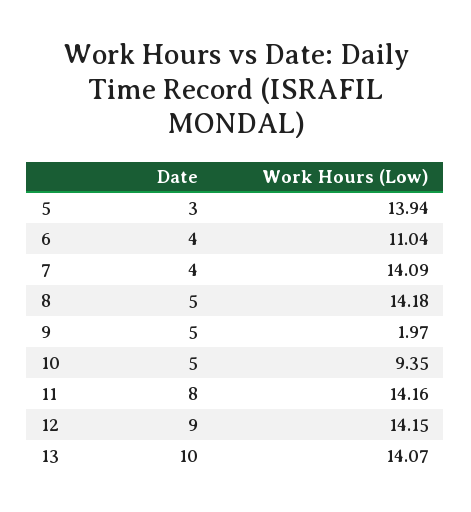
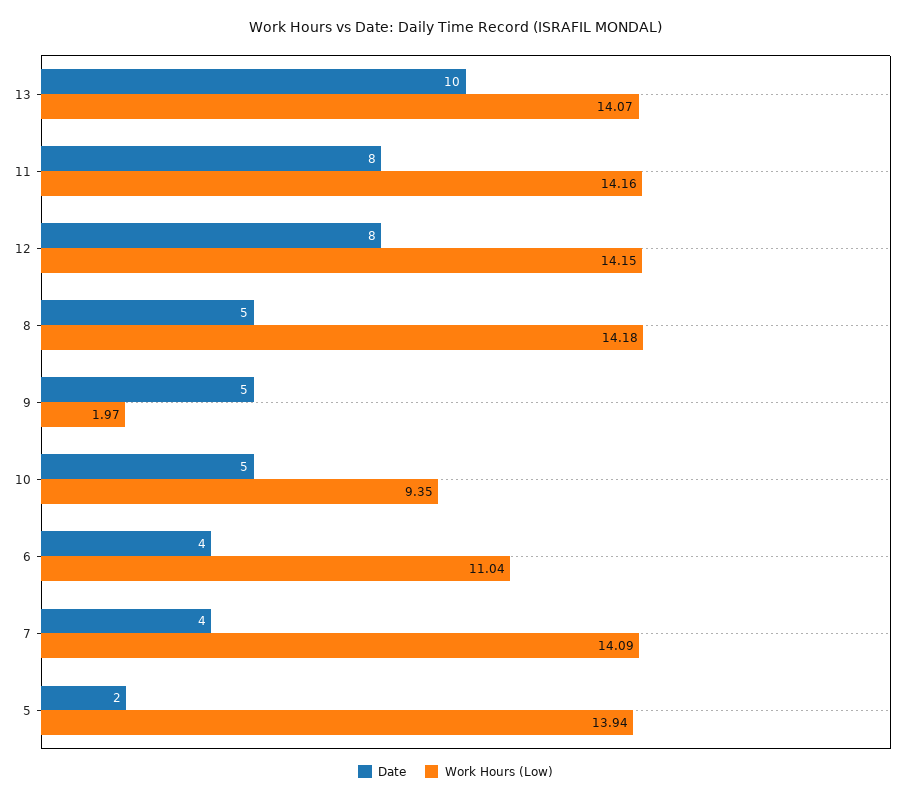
Date, 5: 3 -> 2
Date, 12: 9 -> 8

